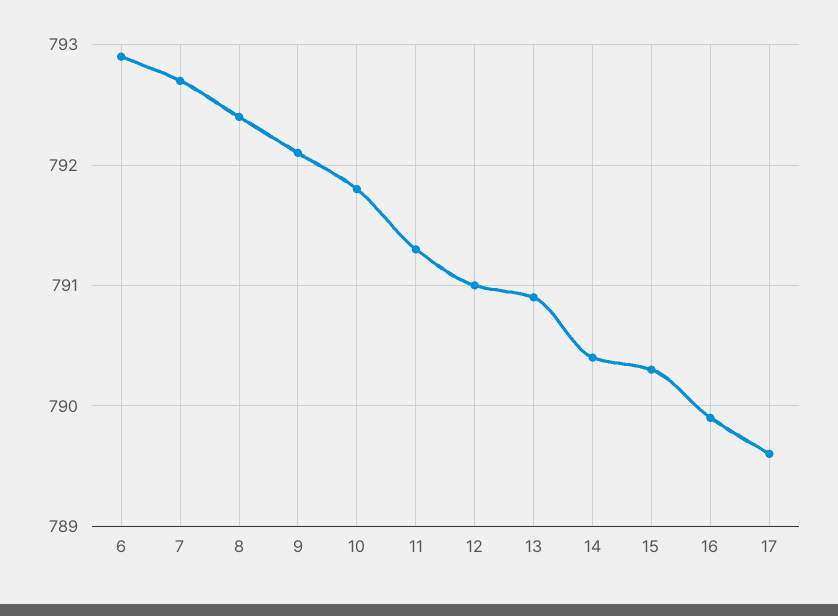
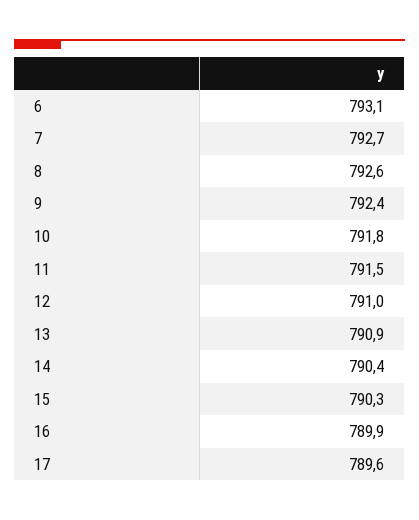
6: 792.9 -> 793.1
8: 792.4 -> 792.6
9: 792.1 -> 792.4
11: 791.3 -> 791.5

